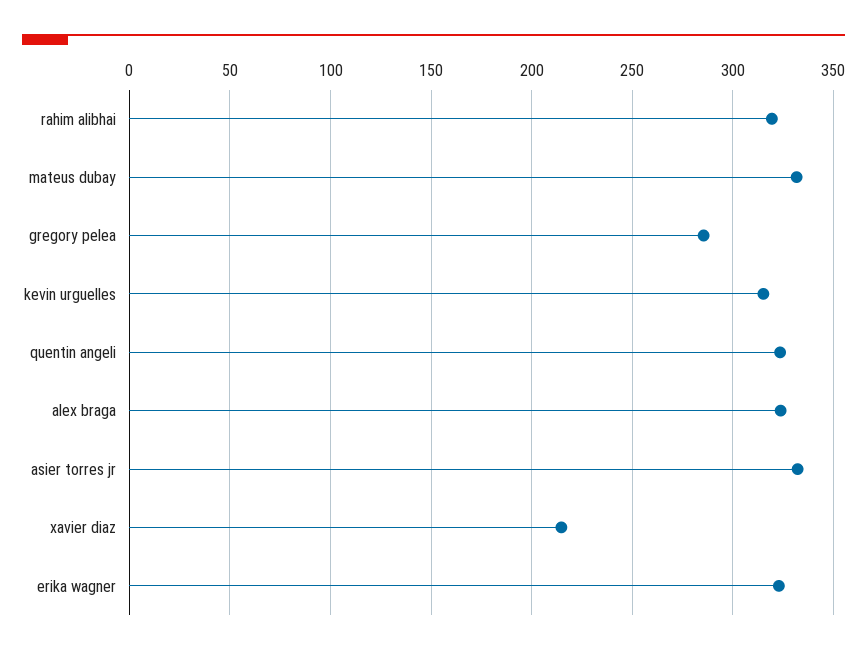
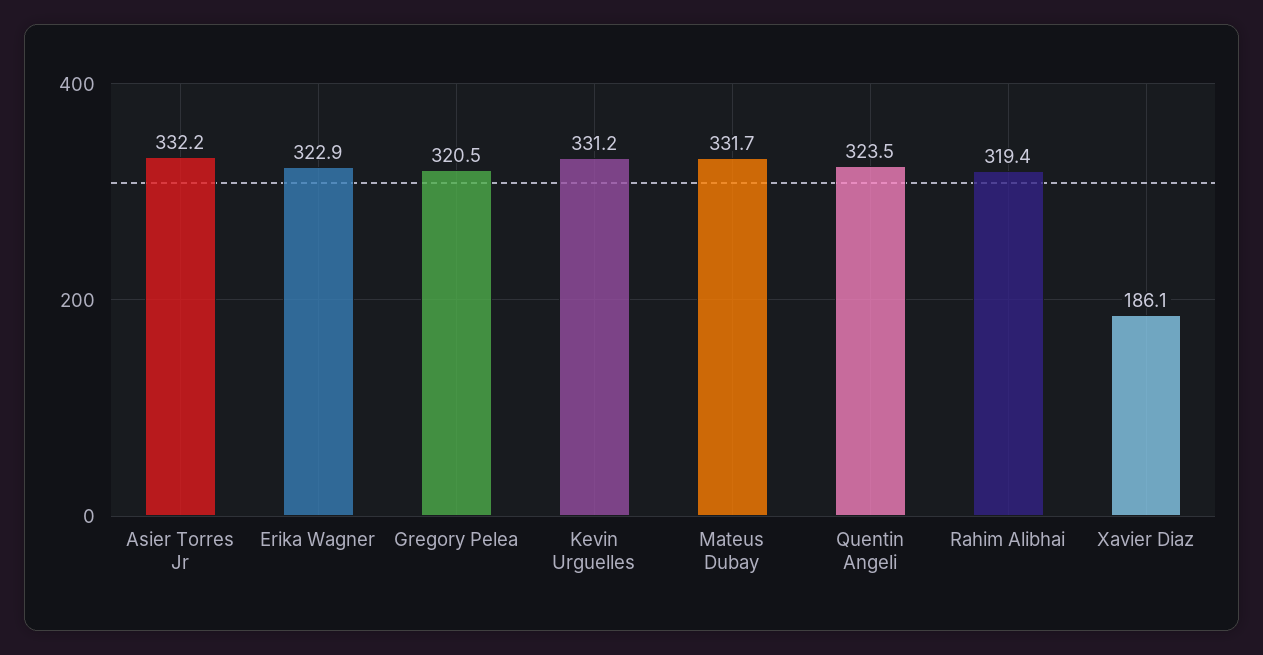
gregory pelea: 285 -> 320.5
kevin urguelles: 315 -> 331.2
alex braga: 325 -> none
xavier diaz: 215 -> 186.1

